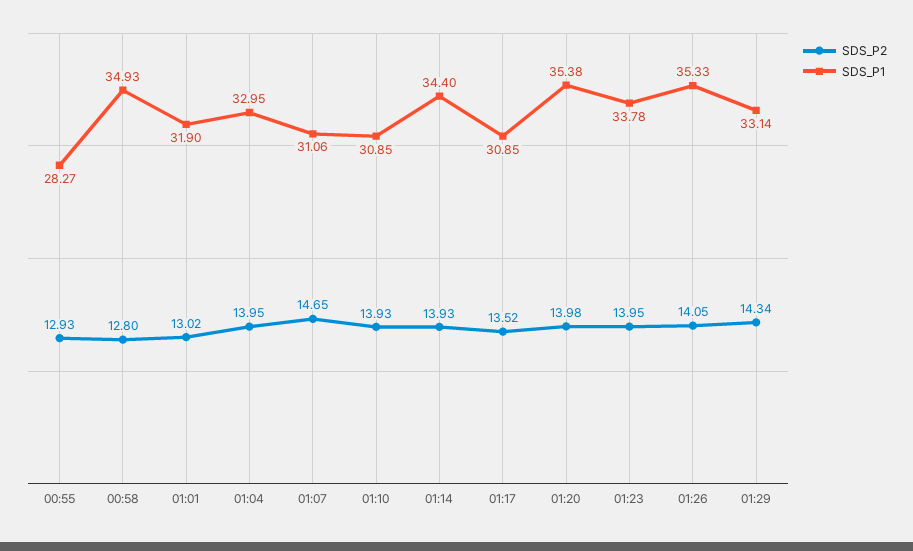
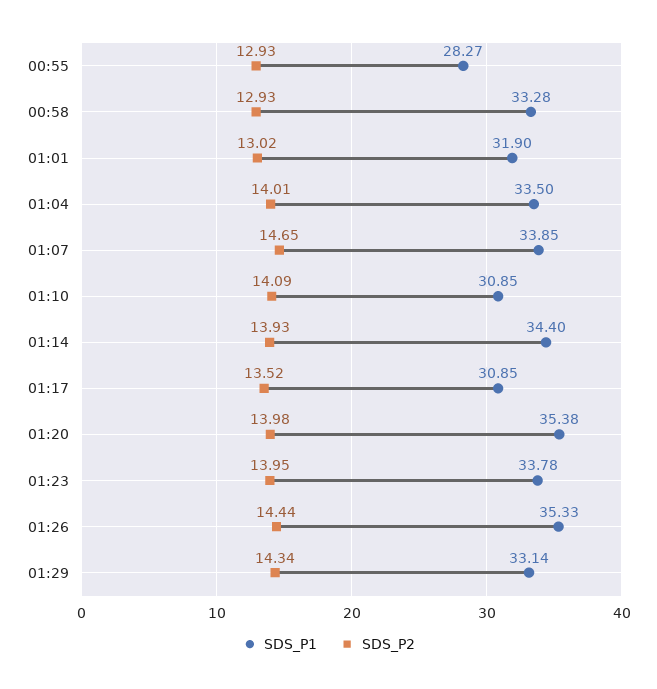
SDS_P2, 00:58: 12.8 -> 12.93
SDS_P1, 00:58: 34.93 -> 33.28
SDS_P2, 01:04: 13.95 -> 14.01
SDS_P1, 01:04: 32.95 -> 33.5
SDS_P1, 01:07: 31.06 -> 33.85
SDS_P2, 01:10: 13.93 -> 14.09
SDS_P2, 01:26: 14.05 -> 14.44

